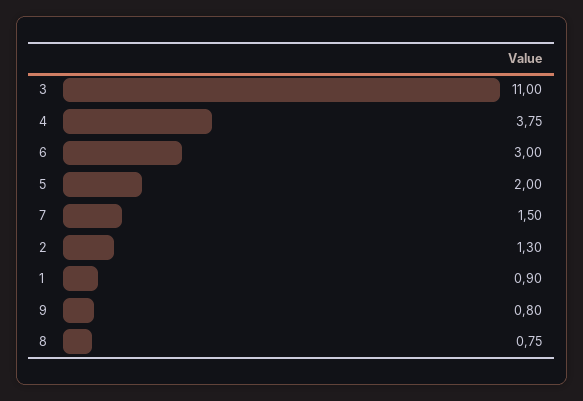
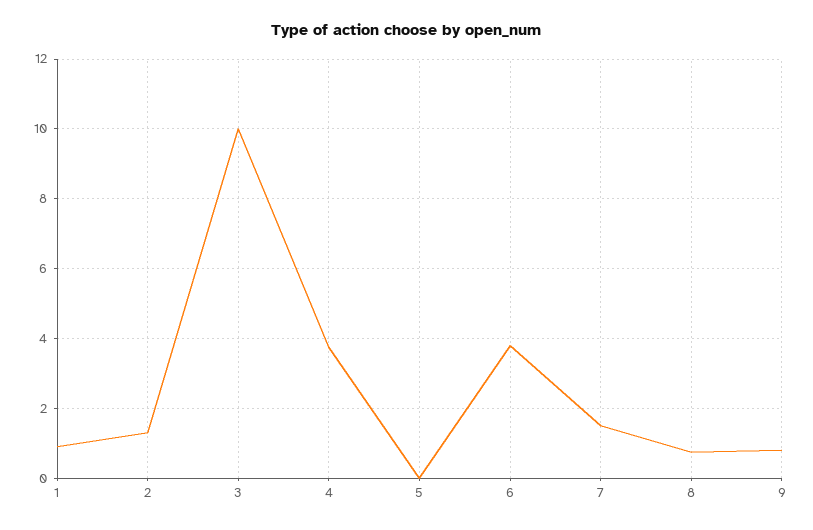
3: 11 -> 10
6: 3 -> 3.8
5: 2 -> 0

